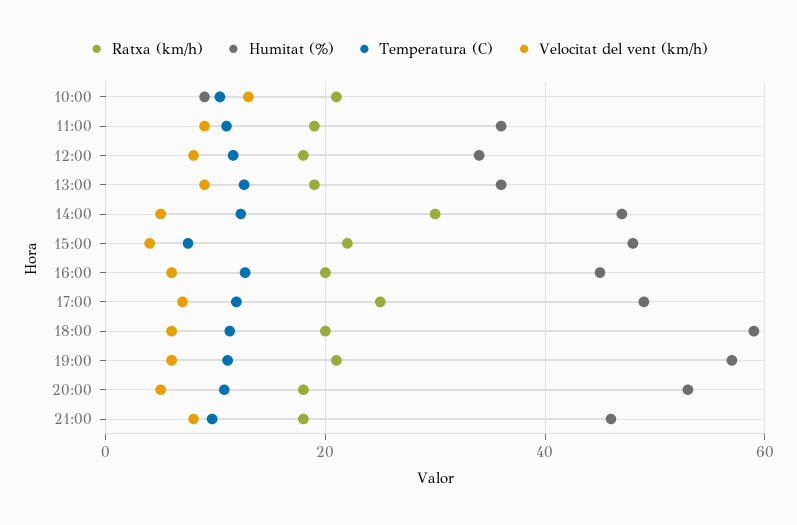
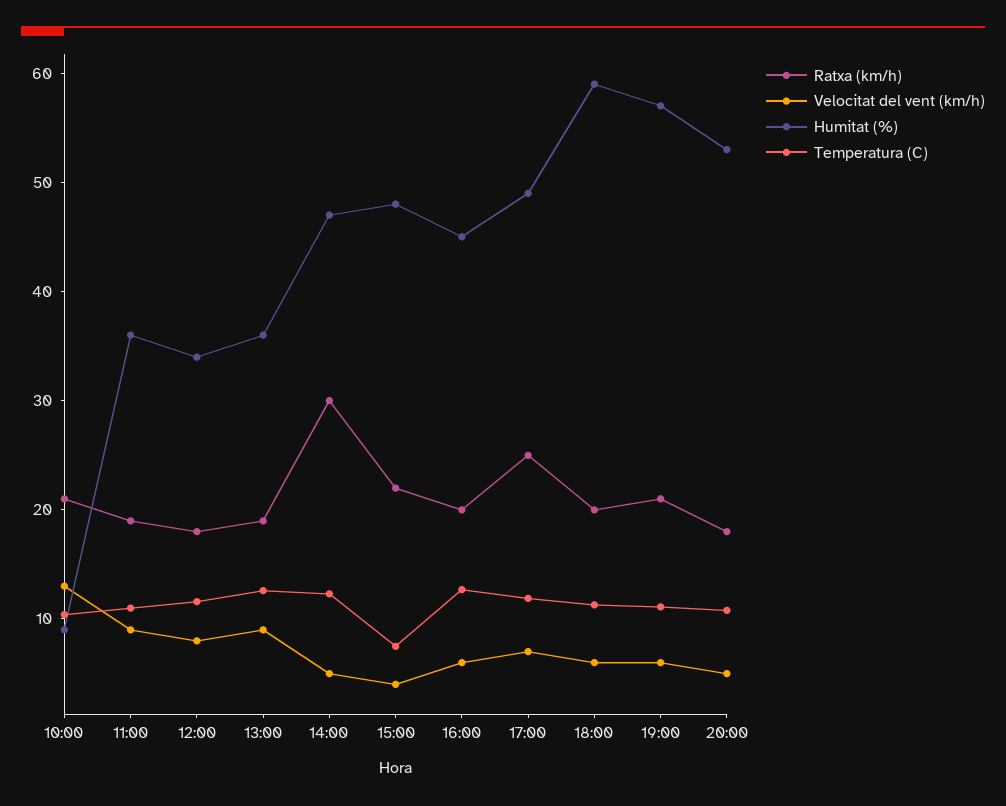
Ratxa (km/h), 21:00: 18 -> none
Humitat (%), 21:00: 46 -> none
Temperatura (C), 21:00: 10 -> none
Velocitat del vent (km/h), 21:00: 8 -> none

